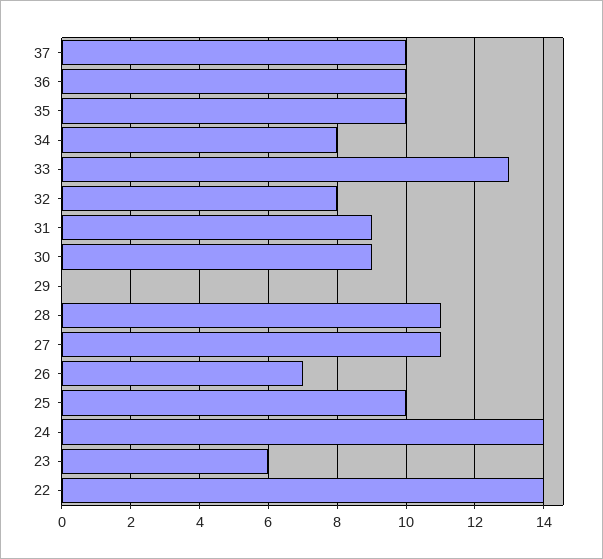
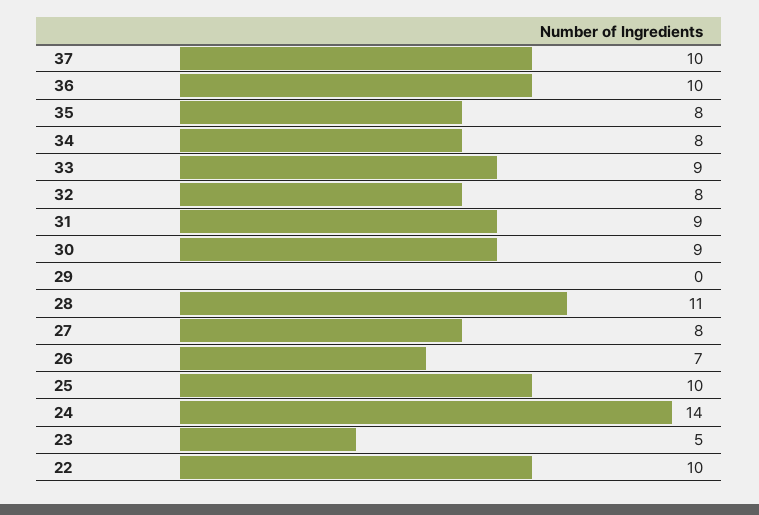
35: 10 -> 8
33: 13 -> 9
27: 11 -> 8
23: 6 -> 5
22: 14 -> 10

